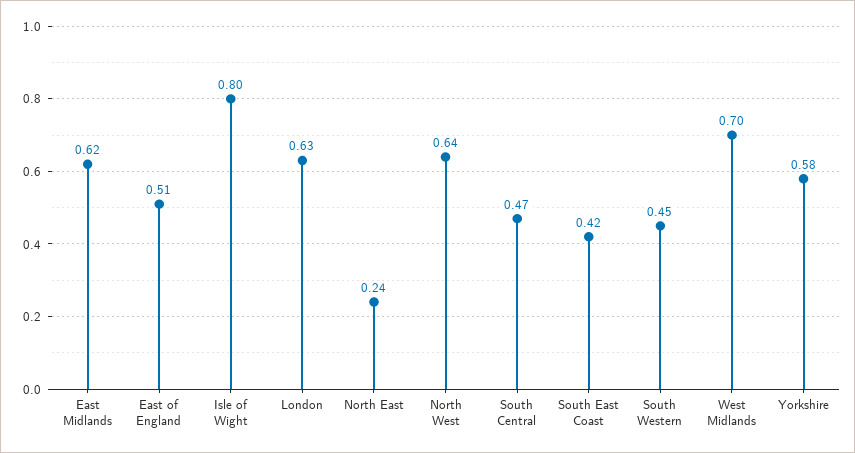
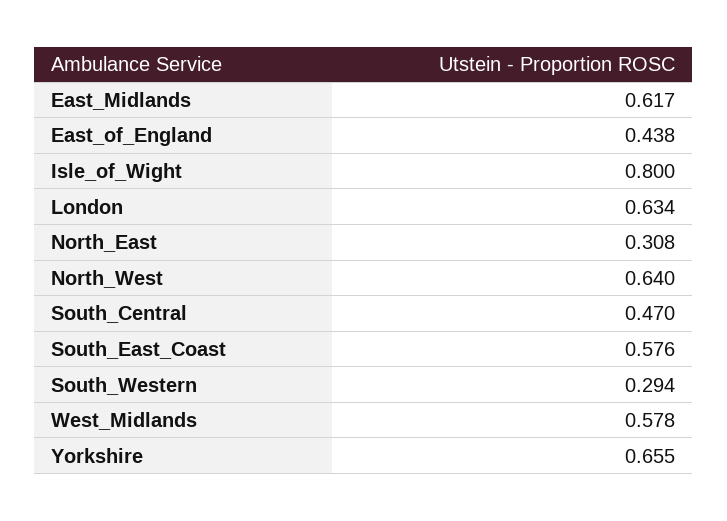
East of England: 0.51 -> 0.438
North East: 0.24 -> 0.308
South East Coast: 0.42 -> 0.576
South Western: 0.45 -> 0.294
West Midlands: 0.7 -> 0.578
Yorkshire: 0.58 -> 0.655

